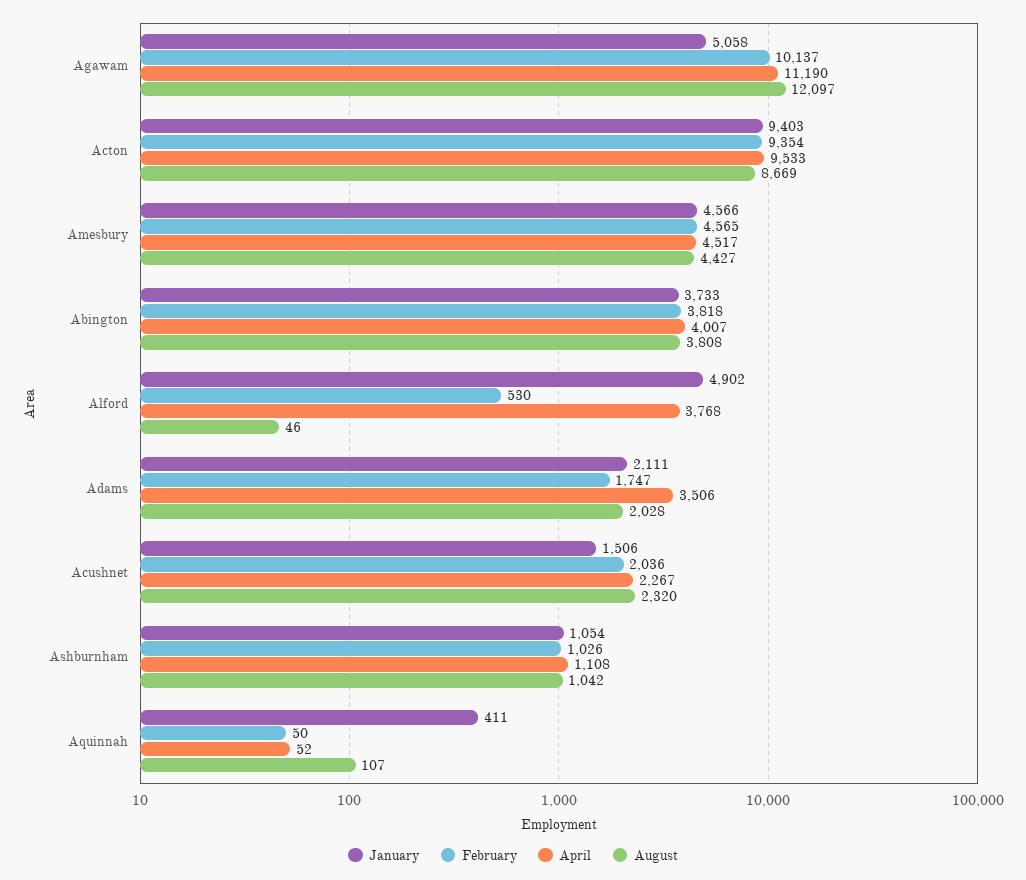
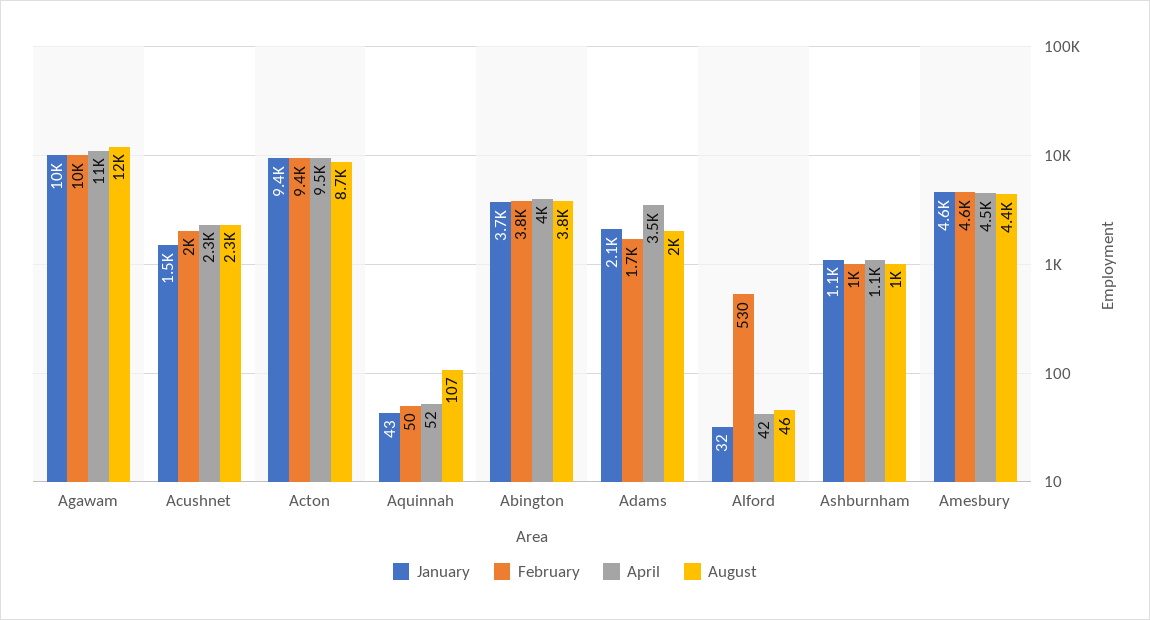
January, Agawam: 5058 -> 10000
January, Alford: 4902 -> 32
April, Alford: 3768 -> 42
January, Aquinnah: 411 -> 43

